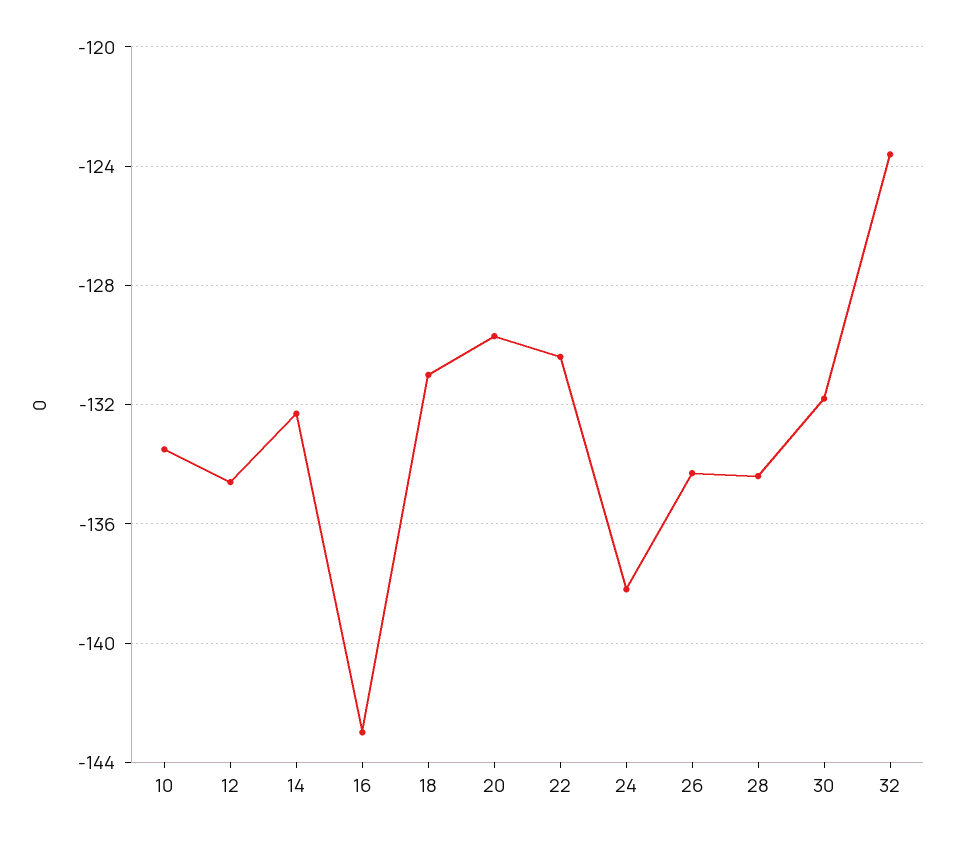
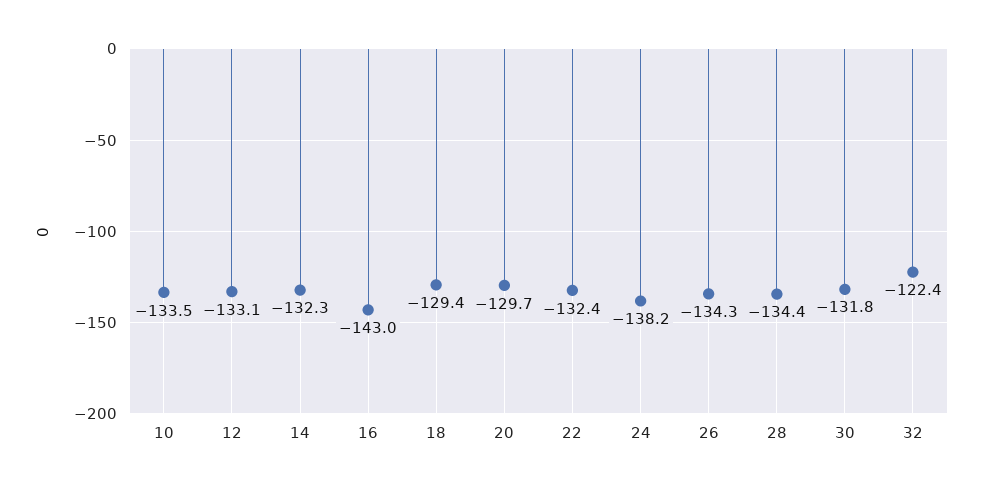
12: -134.5 -> -133.1
18: -131 -> -129.4
22: -130.5 -> -132.4
32: -123.5 -> -122.4

